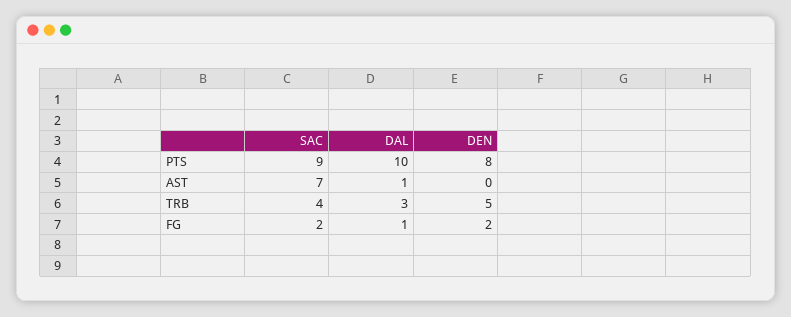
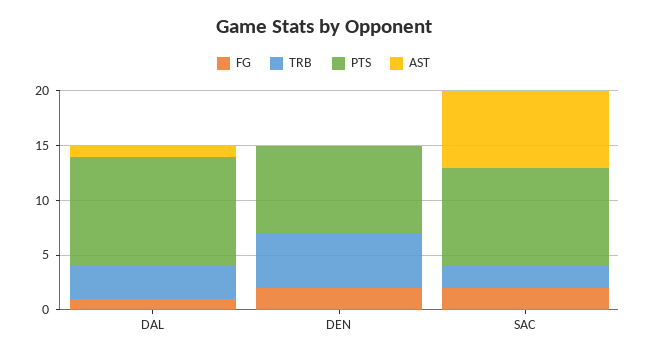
TRB, SAC: 4 -> 2

